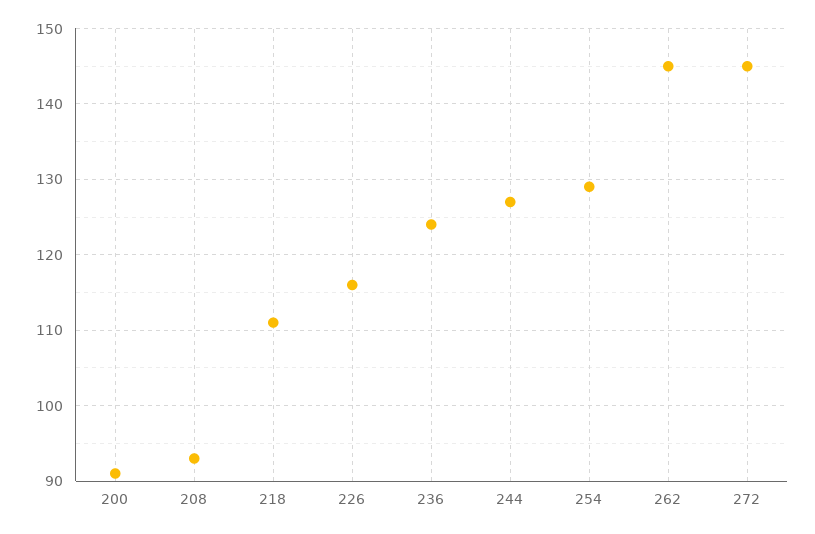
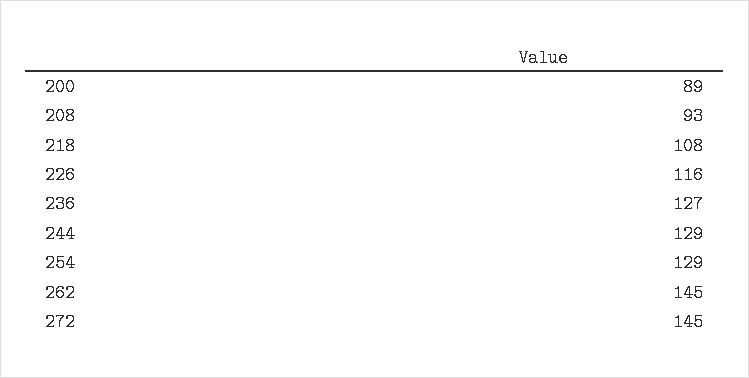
200: 91 -> 89
218: 111 -> 108
236: 124 -> 127
244: 127 -> 129

